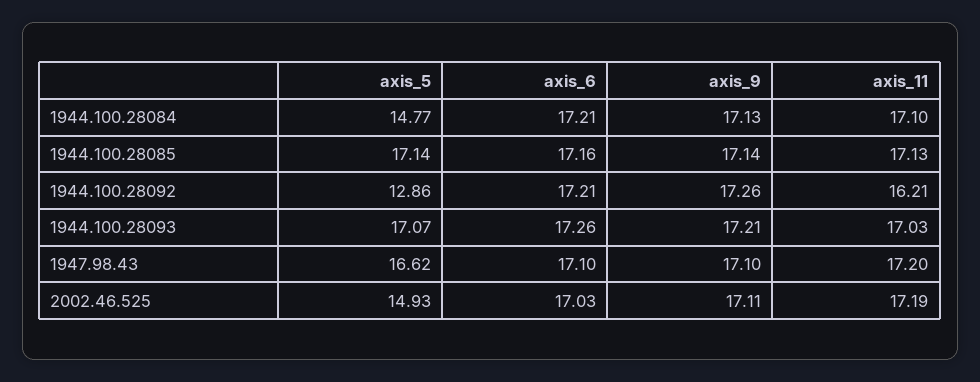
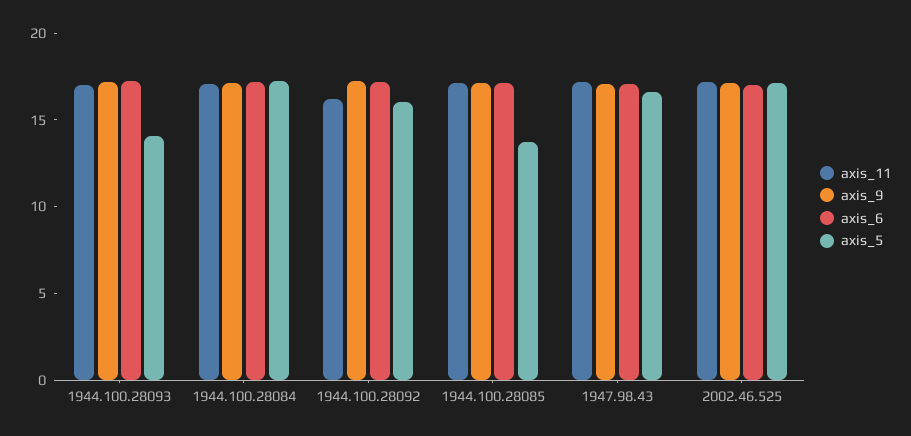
axis_5, 1944.100.28084: 14.77 -> 17
axis_5, 1944.100.28085: 17.14 -> 14
axis_5, 1944.100.28092: 12.86 -> 16
axis_5, 1944.100.28093: 17.07 -> 14
axis_5, 2002.46.525: 14.93 -> 17

